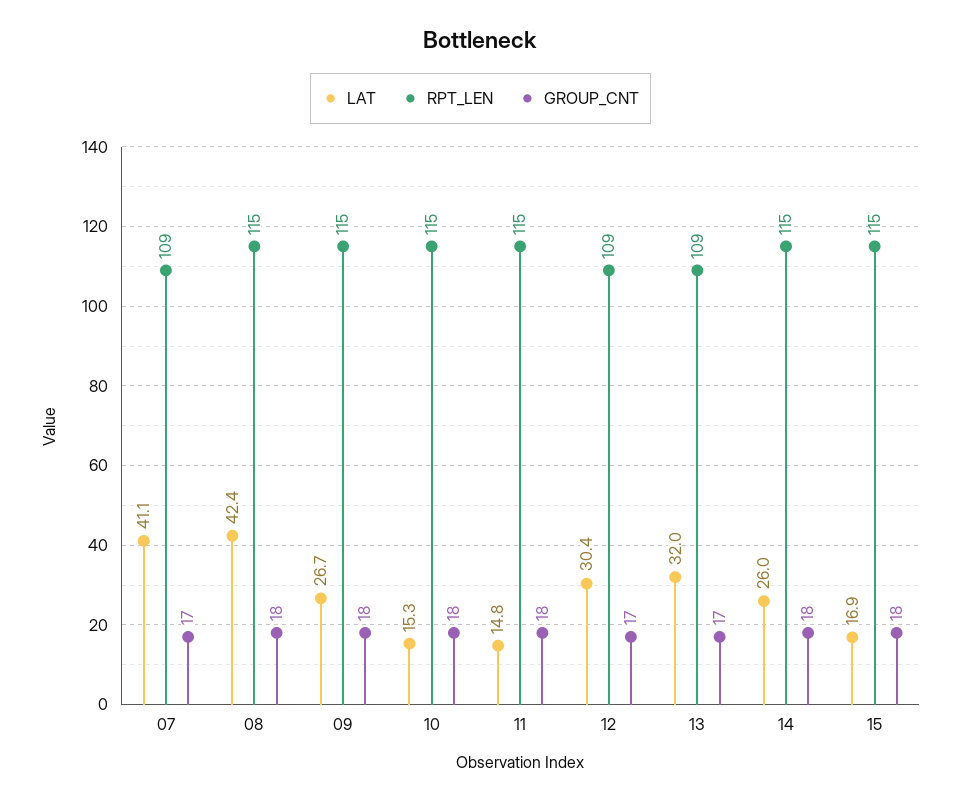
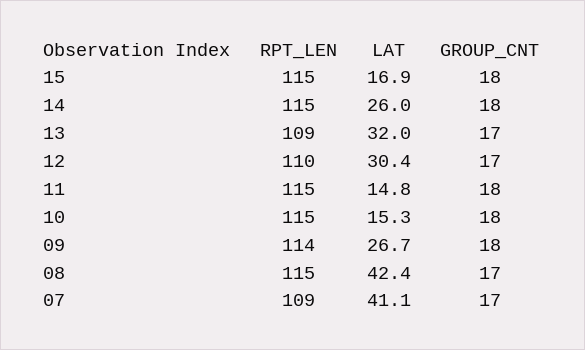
GROUP_CNT, 08: 18 -> 17
RPT_LEN, 09: 115 -> 114
RPT_LEN, 12: 109 -> 110

